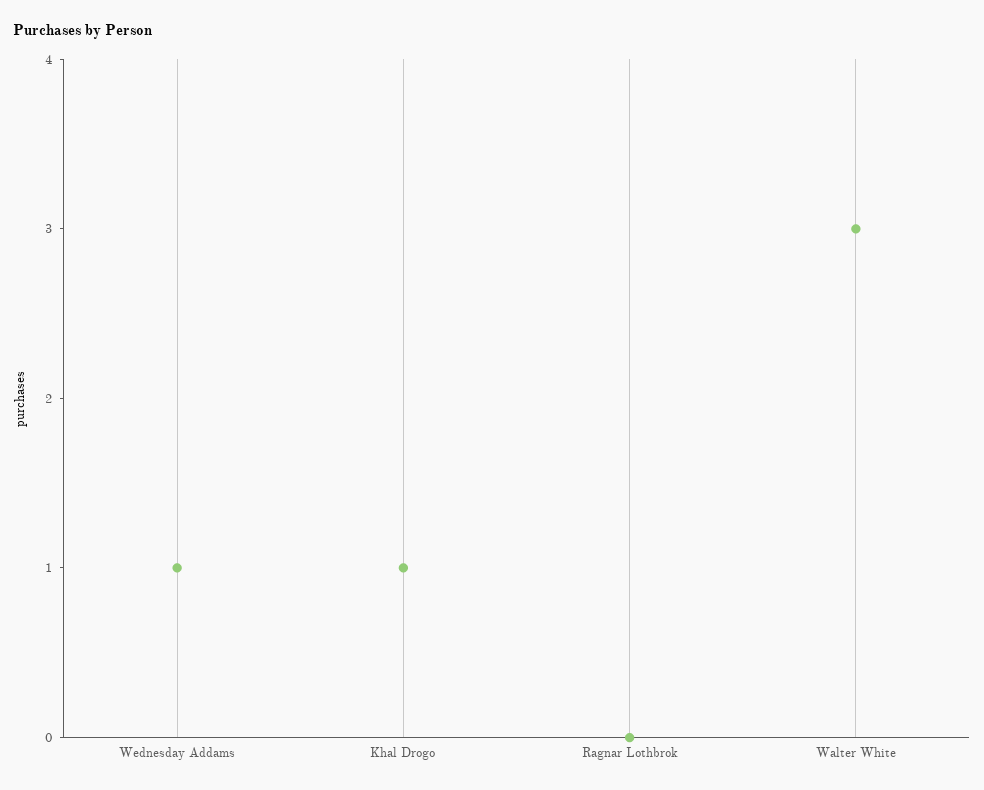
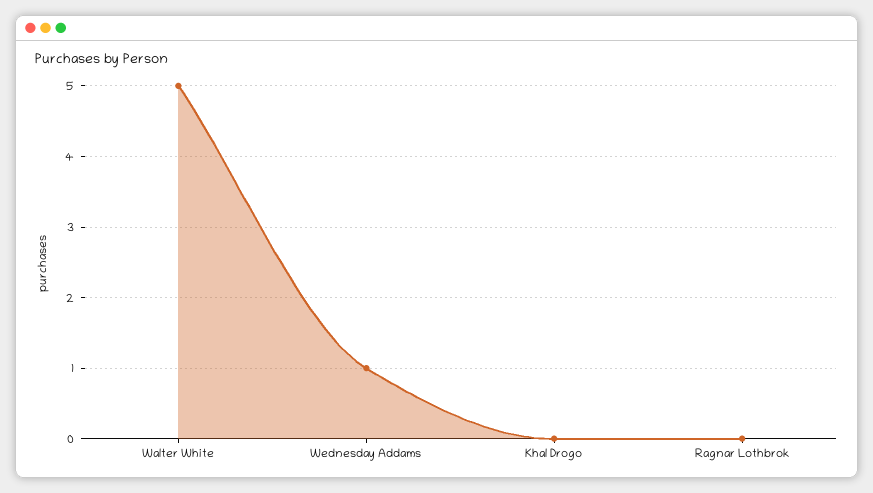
Khal Drogo: 1 -> 0
Walter White: 3 -> 5

